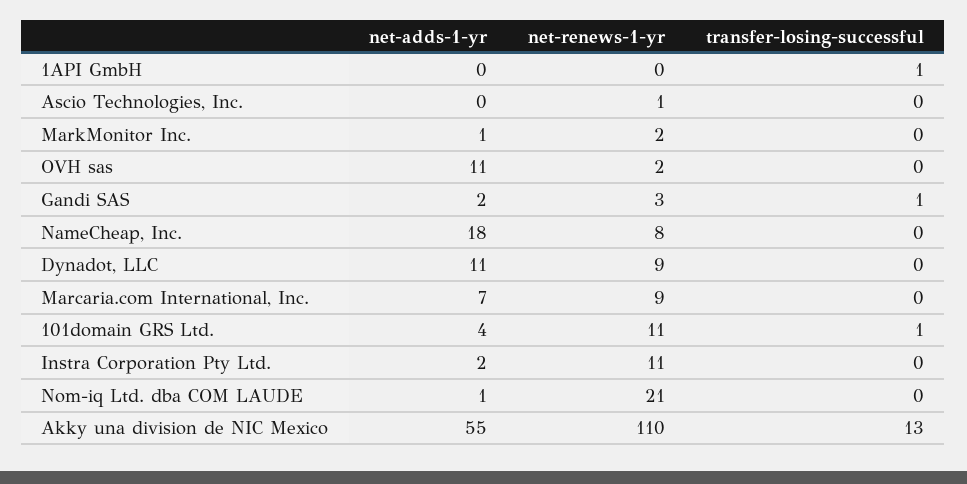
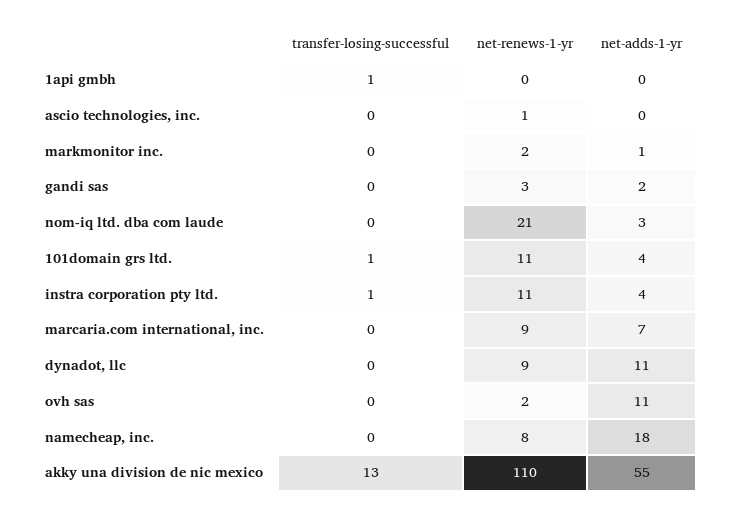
transfer-losing-successful, Gandi SAS: 1 -> 0
net-adds-1-yr, Instra Corporation Pty Ltd.: 2 -> 4
transfer-losing-successful, Instra Corporation Pty Ltd.: 0 -> 1
net-adds-1-yr, Nom-iq Ltd. dba COM LAUDE: 1 -> 3

